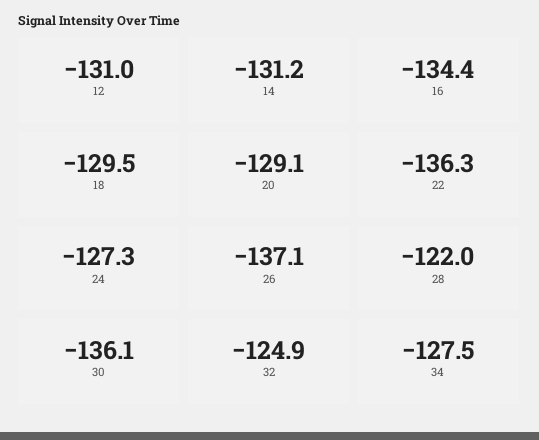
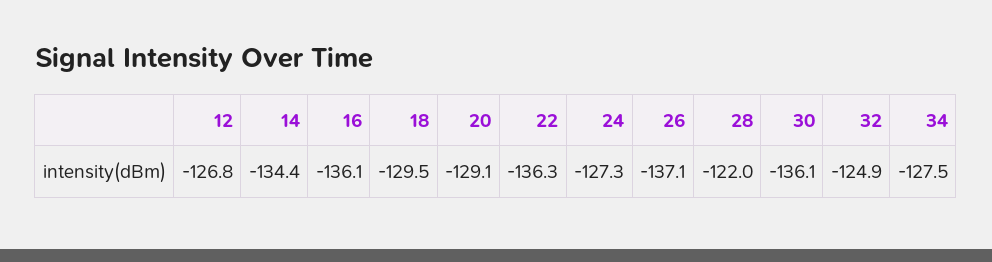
12: -131 -> -126.8
14: -131.2 -> -134.4
16: -134.4 -> -136.1

